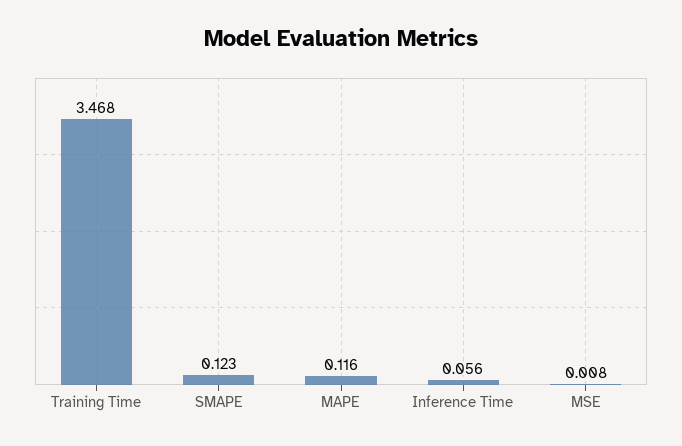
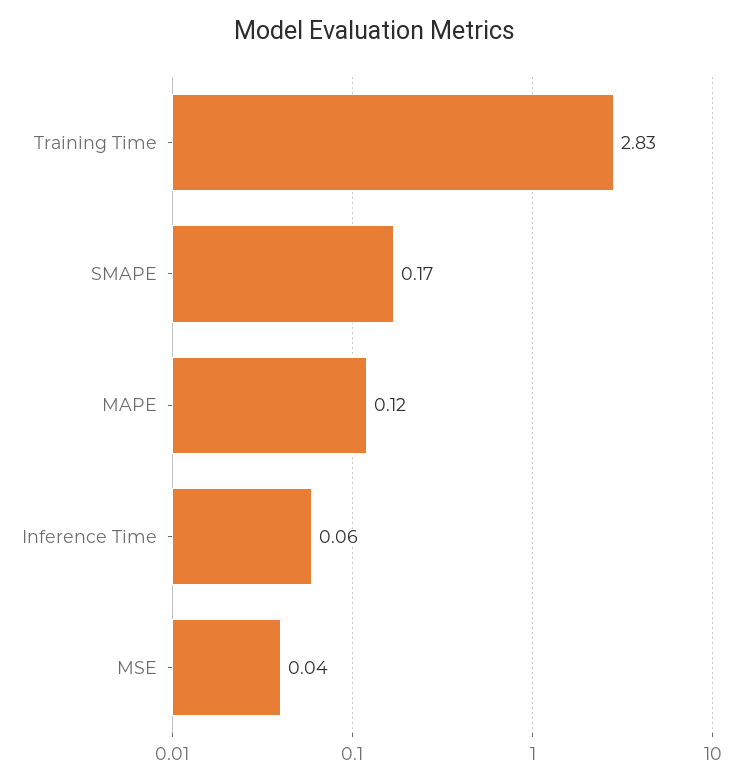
Training Time: 3.468 -> 2.83
SMAPE: 0.123 -> 0.17
MSE: 0.008 -> 0.04

